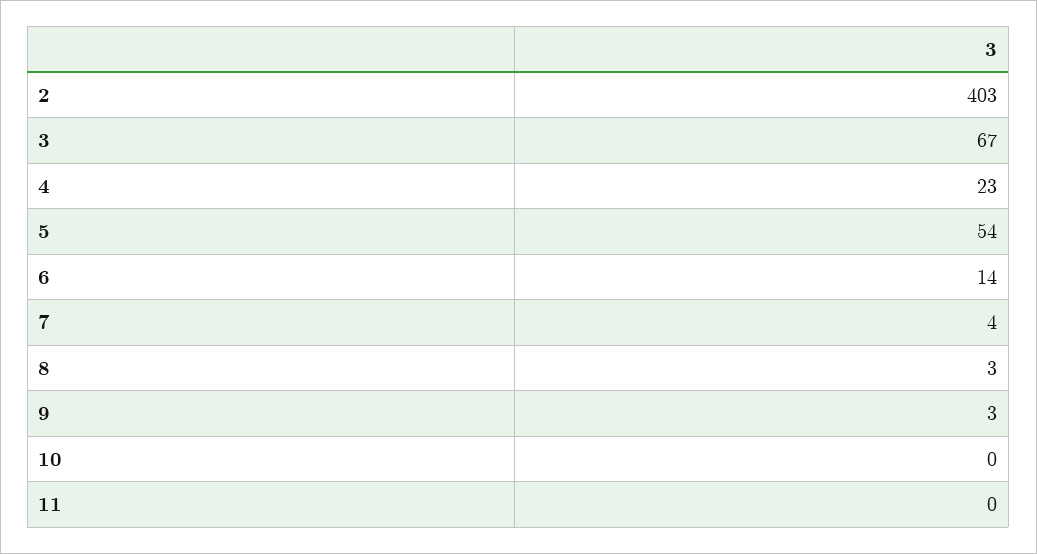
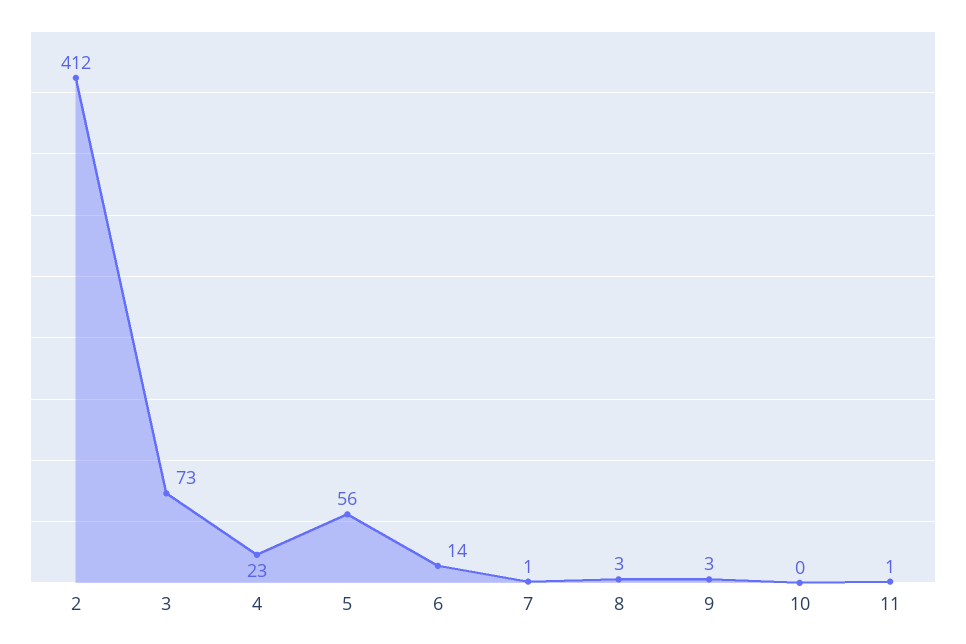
2: 403 -> 412
3: 67 -> 73
5: 54 -> 56
7: 4 -> 1
11: 0 -> 1

